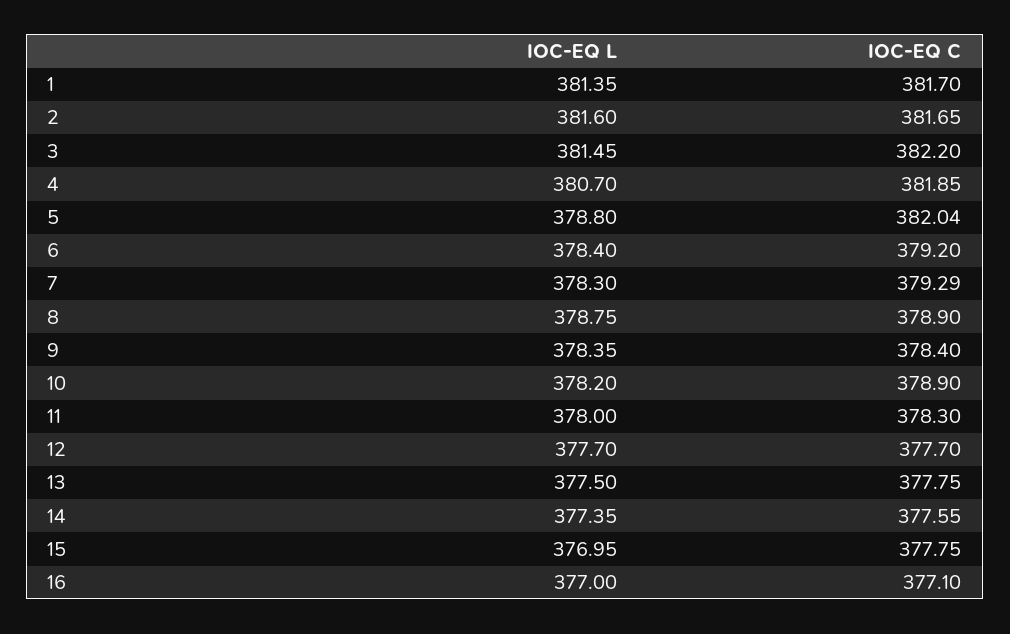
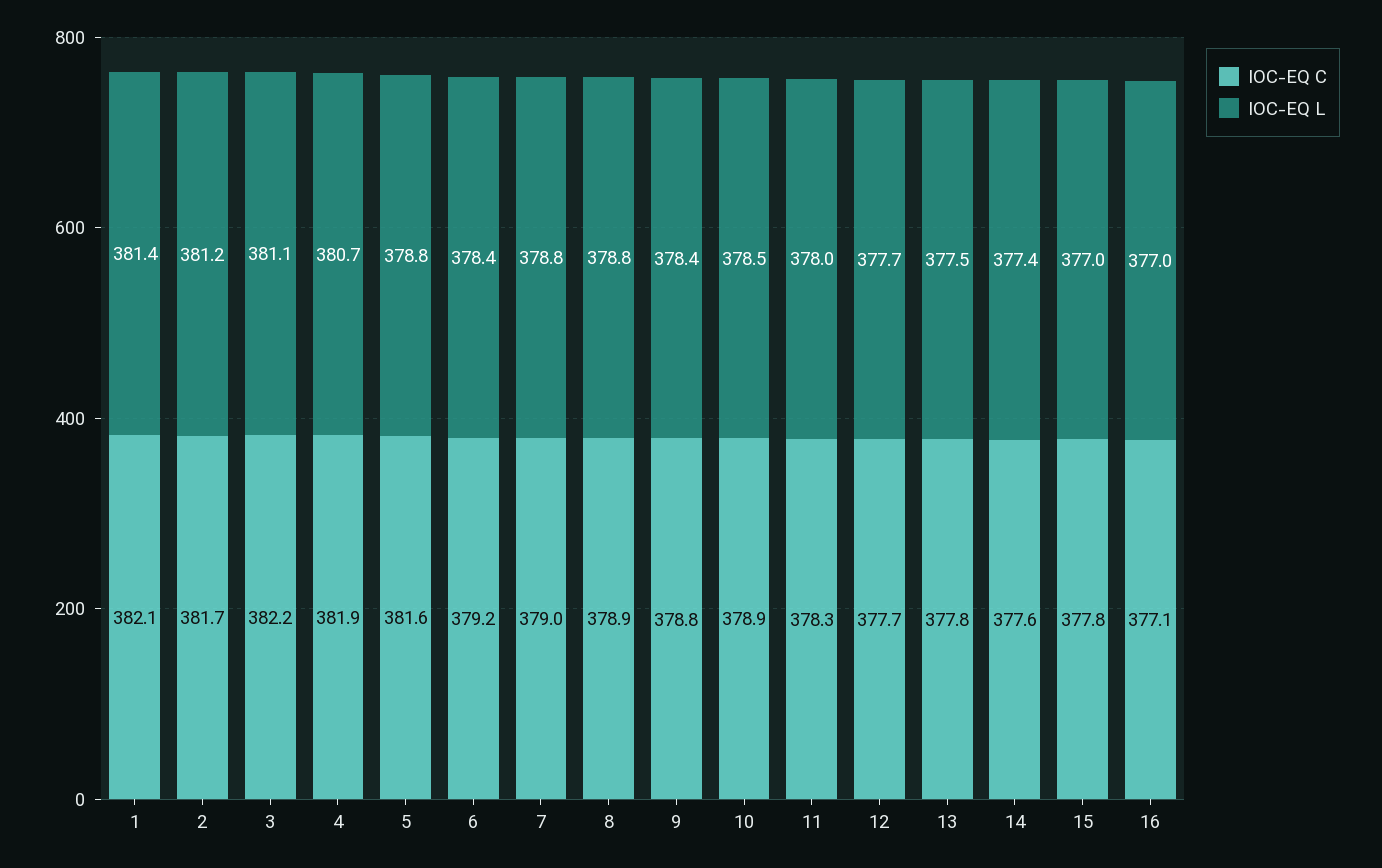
IOC-EQ C, 1: 381.7 -> 382.1
IOC-EQ L, 2: 381.6 -> 381.2
IOC-EQ L, 3: 381.45 -> 381.1
IOC-EQ C, 5: 382.04 -> 381.6
IOC-EQ L, 7: 378.3 -> 378.8
IOC-EQ C, 7: 379.29 -> 379
IOC-EQ C, 9: 378.4 -> 378.8
IOC-EQ L, 10: 378.2 -> 378.5

